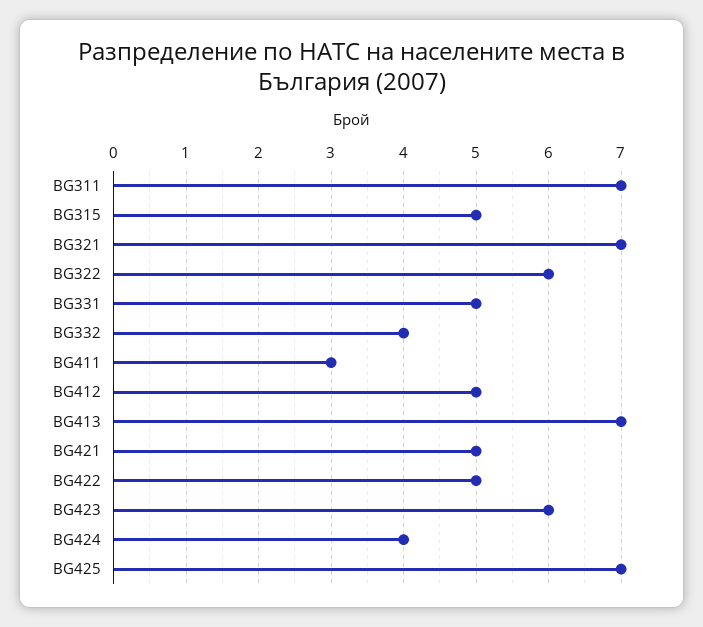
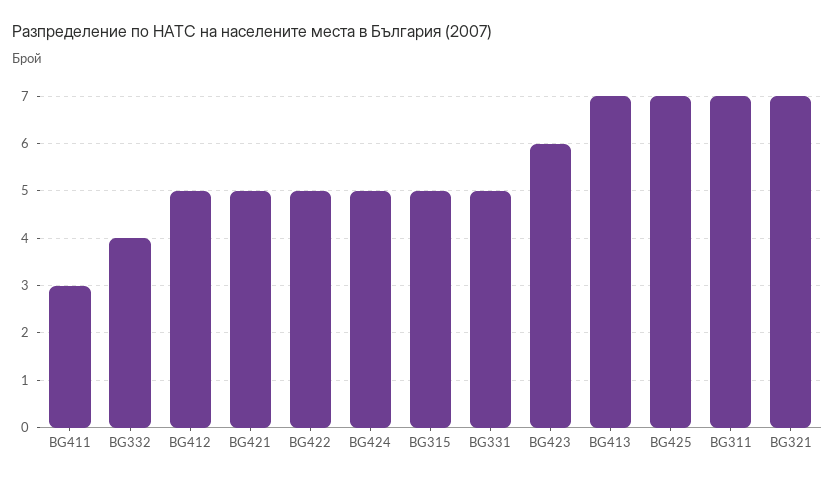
BG322: 6 -> none
BG424: 4 -> 5

